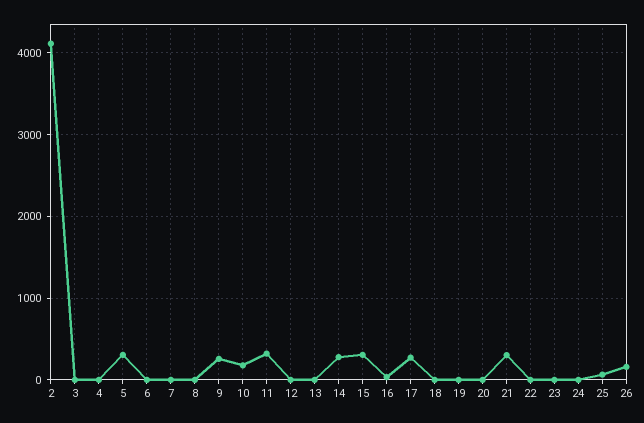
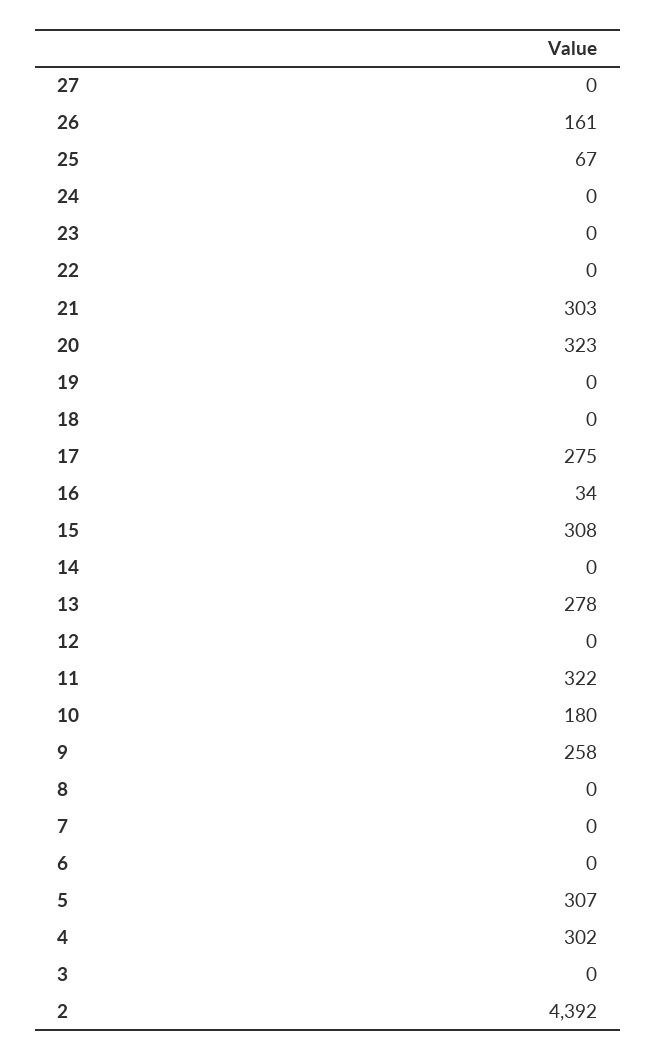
2: 4100 -> 4392
4: 0 -> 302
13: 0 -> 278
14: 300 -> 0
20: 0 -> 323
27: none -> 0

